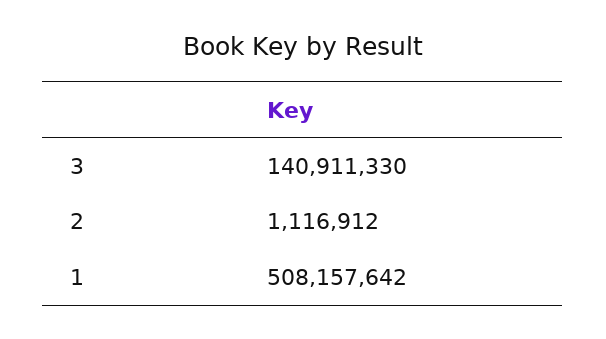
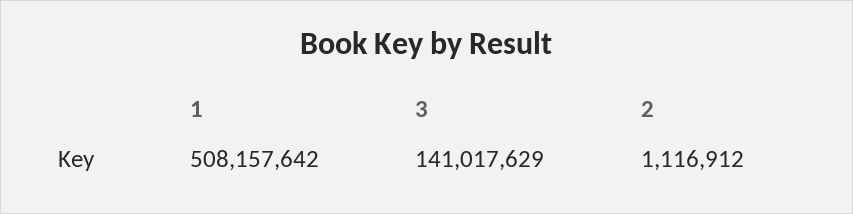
3: 140911330 -> 141017629

